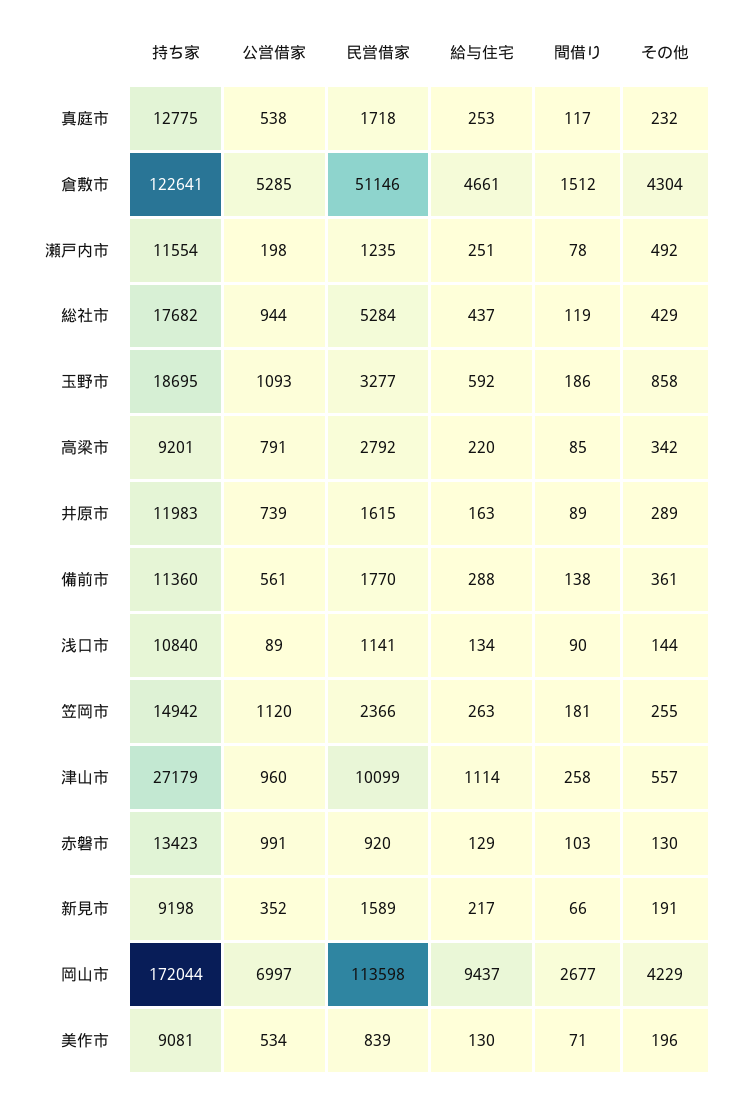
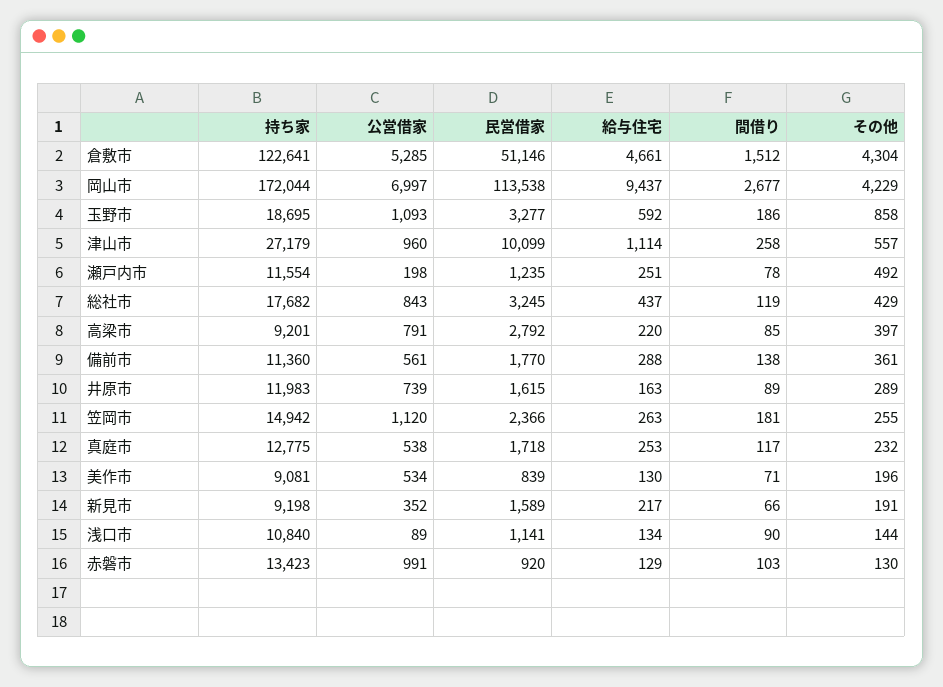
公営借家, 総社市: 944 -> 843
民営借家, 総社市: 5284 -> 3245
その他, 高梁市: 342 -> 397
民営借家, 岡山市: 113598 -> 113538

